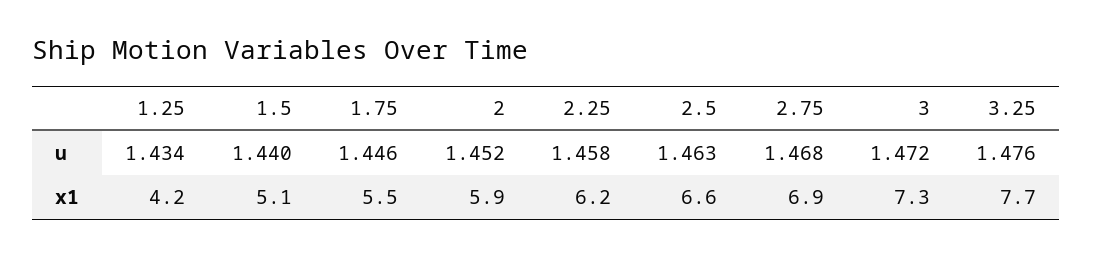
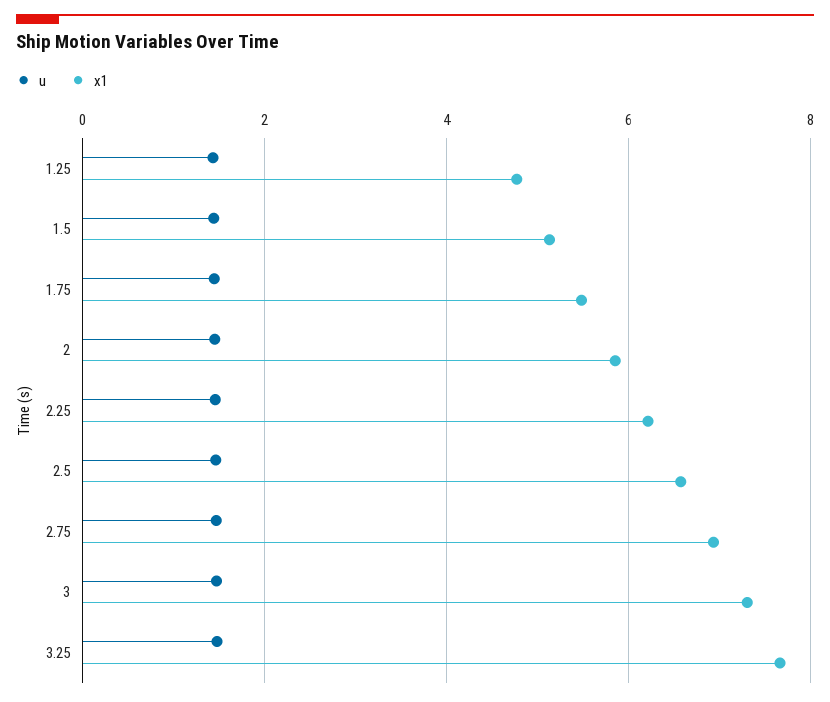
x1, 1.25: 4.2 -> 4.8

